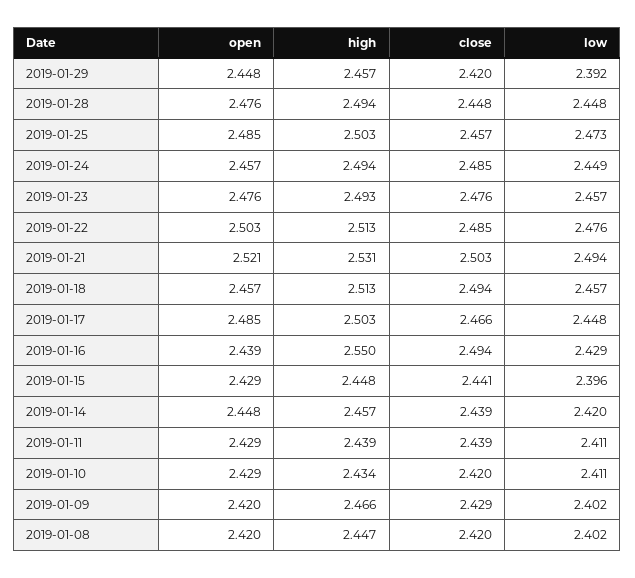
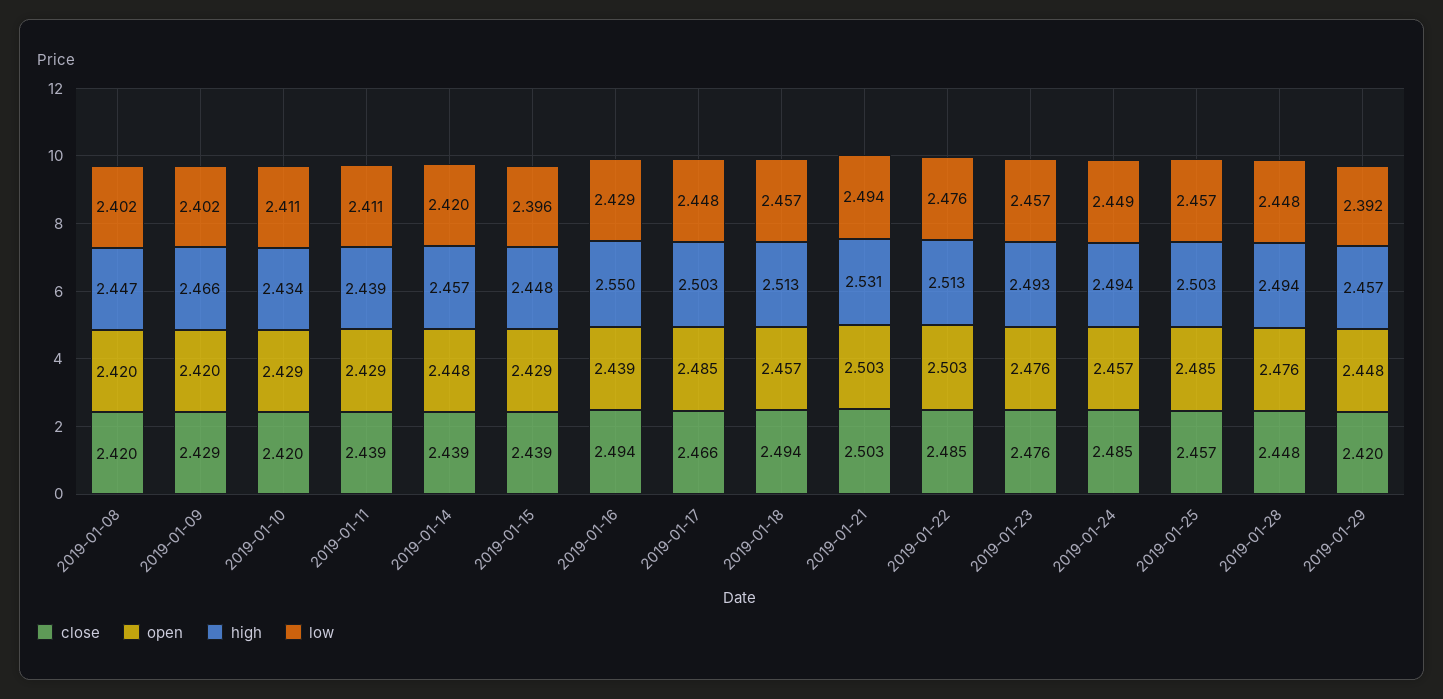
low, 2019-01-25: 2.473 -> 2.457
open, 2019-01-21: 2.521 -> 2.503
close, 2019-01-15: 2.441 -> 2.439

